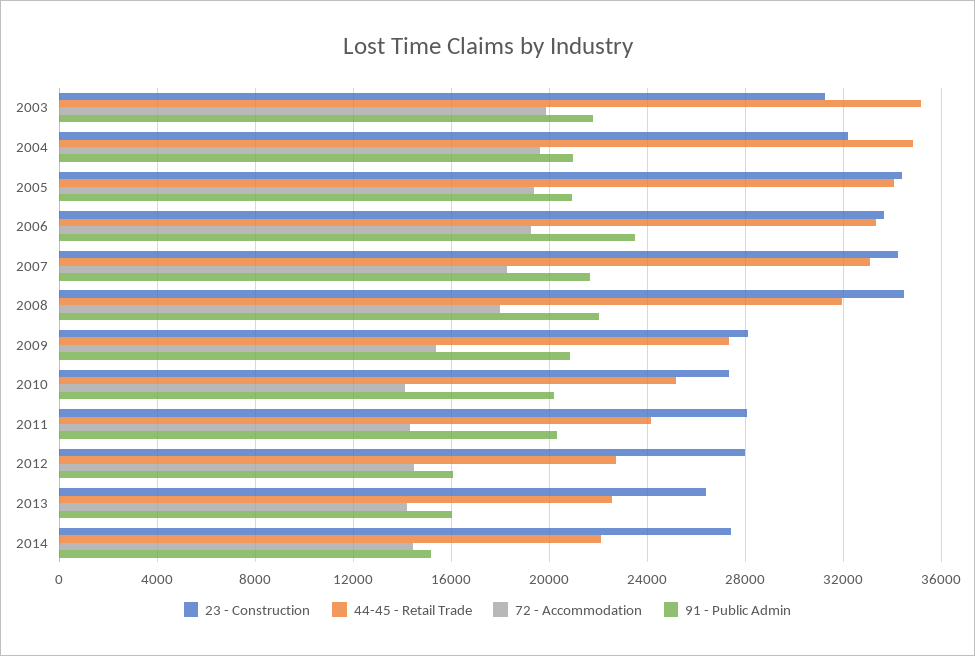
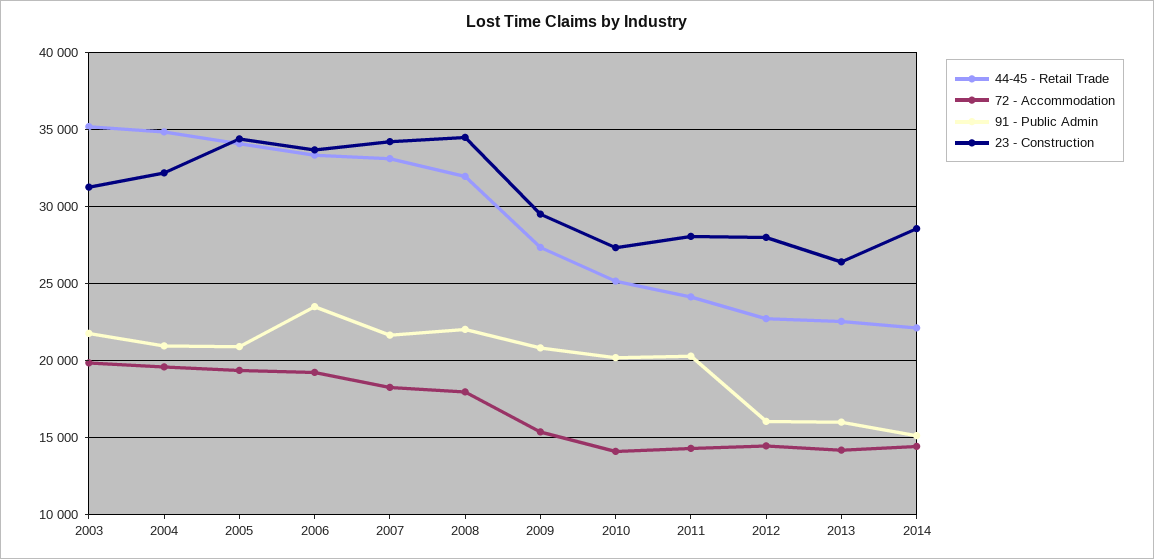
23 - Construction, 2009: 28000 -> 29500
23 - Construction, 2014: 27500 -> 28500

